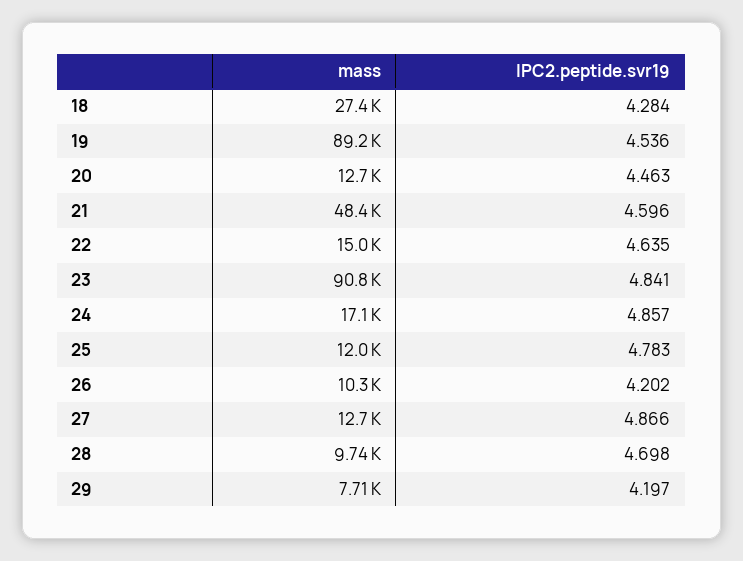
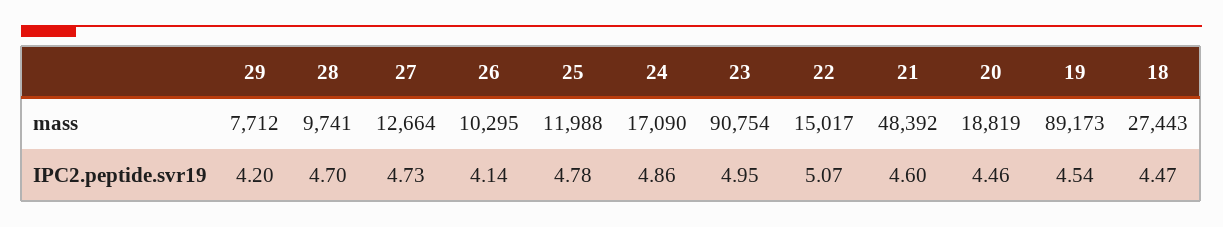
IPC2.peptide.svr19, 18: 4.284 -> 4.47
mass, 20: 12700 -> 18819
IPC2.peptide.svr19, 22: 4.635 -> 5.07
IPC2.peptide.svr19, 23: 4.841 -> 4.95
IPC2.peptide.svr19, 26: 4.202 -> 4.14
IPC2.peptide.svr19, 27: 4.866 -> 4.73

